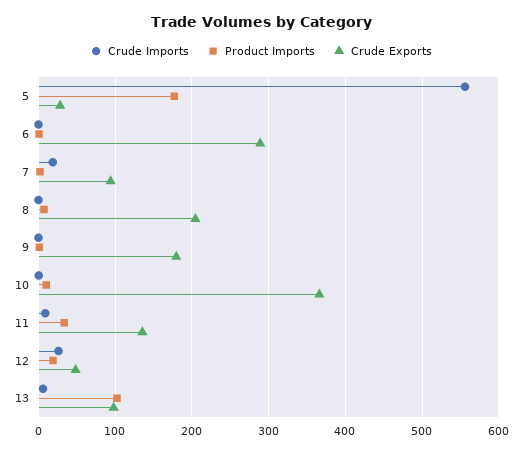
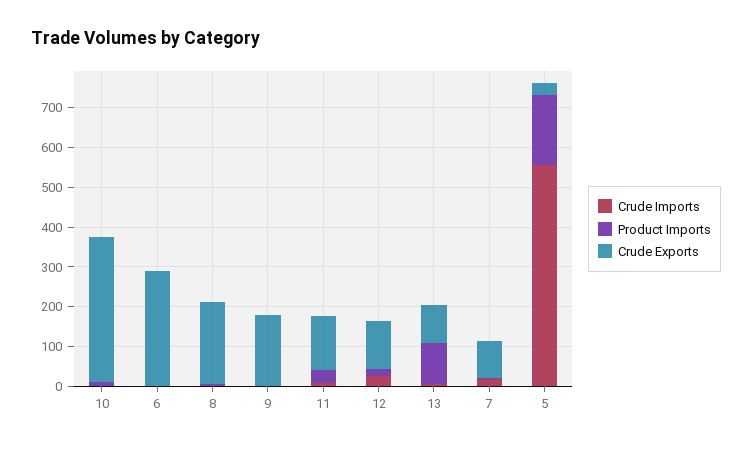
Crude Exports, 12: 50 -> 125

